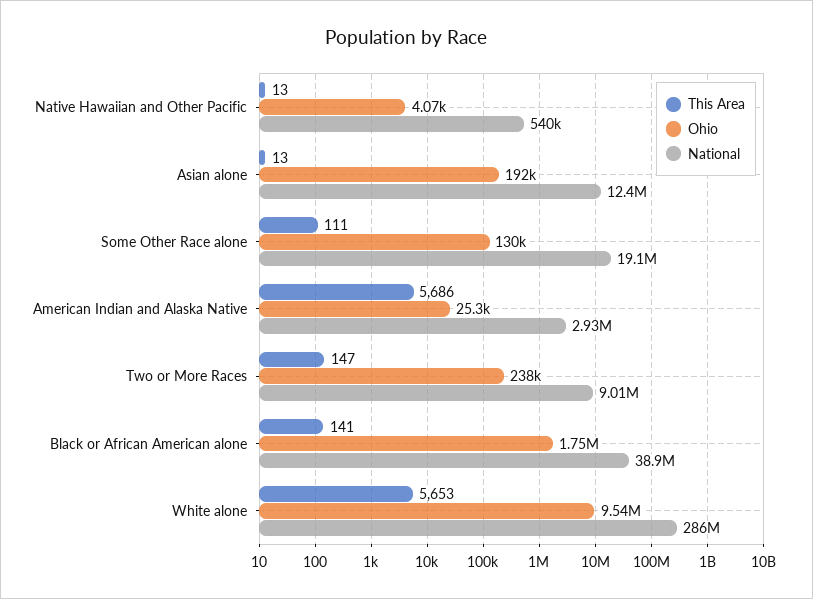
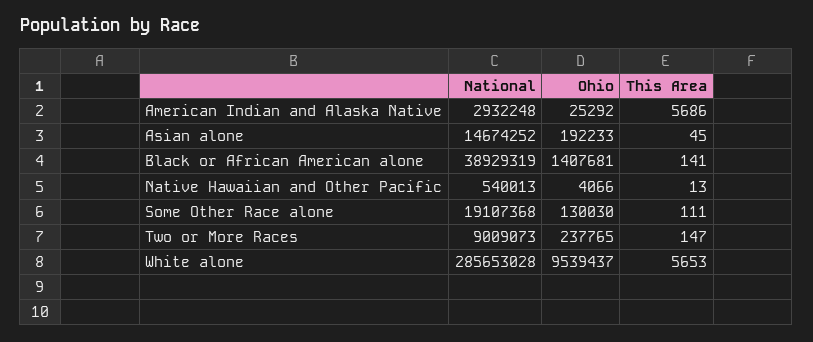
This Area, Asian alone: 13 -> 45
National, Asian alone: 12400000 -> 14674252
Ohio, Black or African American alone: 1750000 -> 1407681

